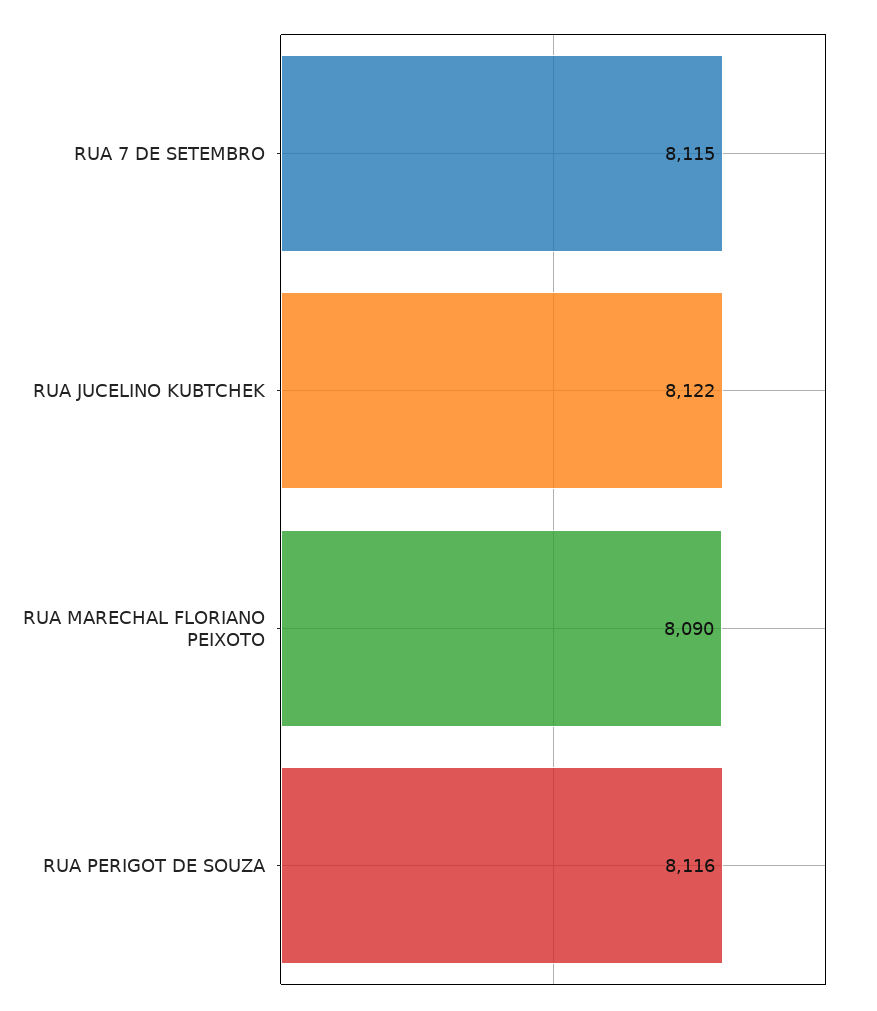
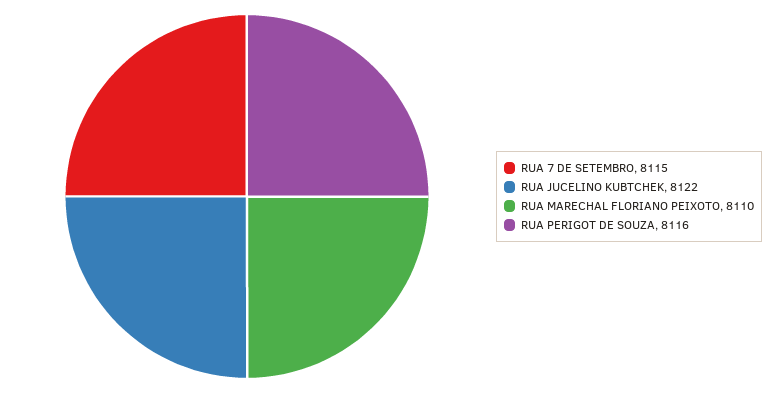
RUA MARECHAL FLORIANO PEIXOTO: 8090 -> 8110

